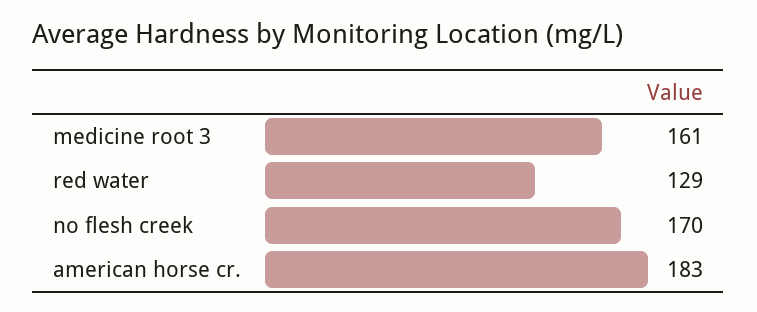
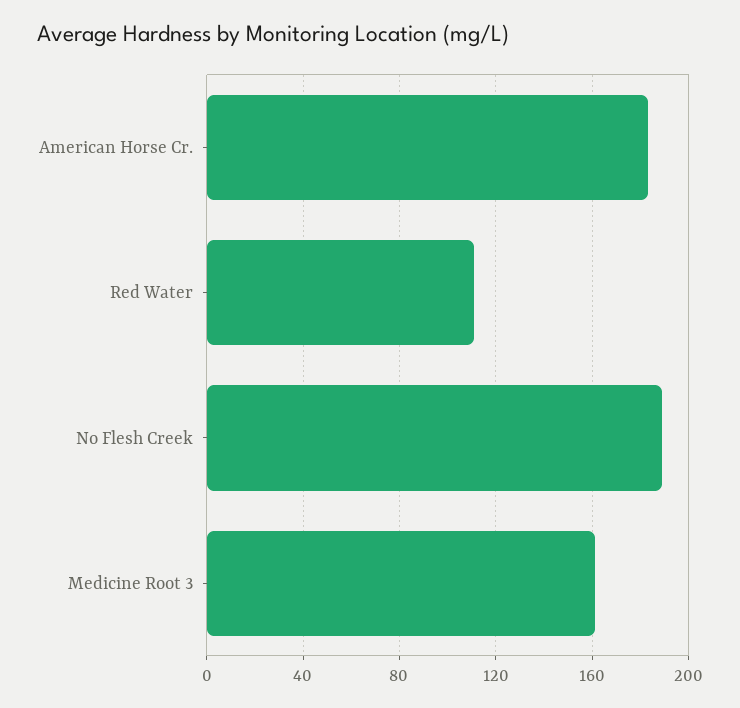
red water: 129 -> 110
no flesh creek: 170 -> 190

